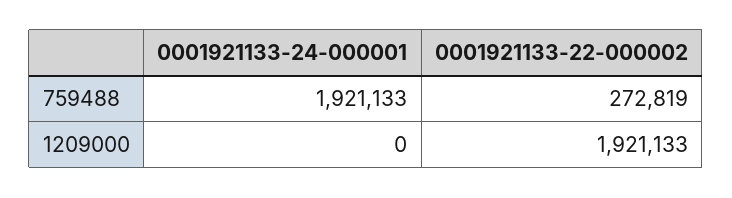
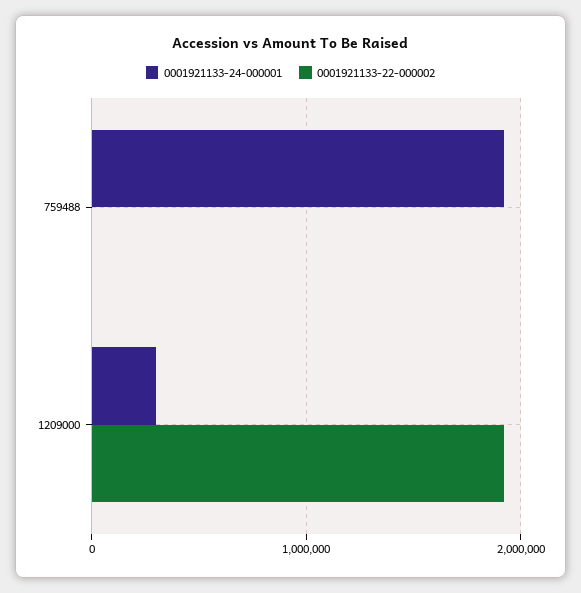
0001921133-22-000002, 759488: 272819 -> 0
0001921133-24-000001, 1209000: 0 -> 300000

